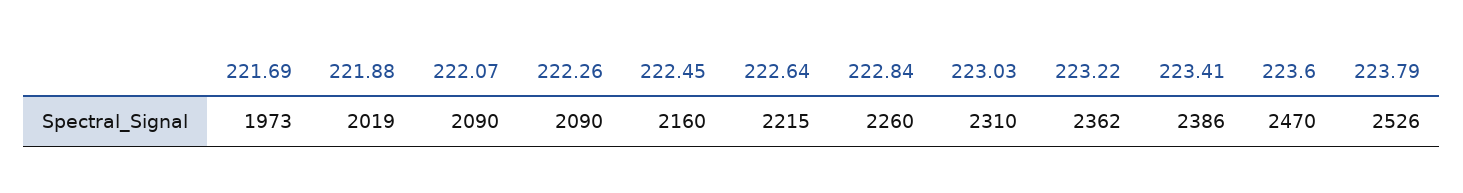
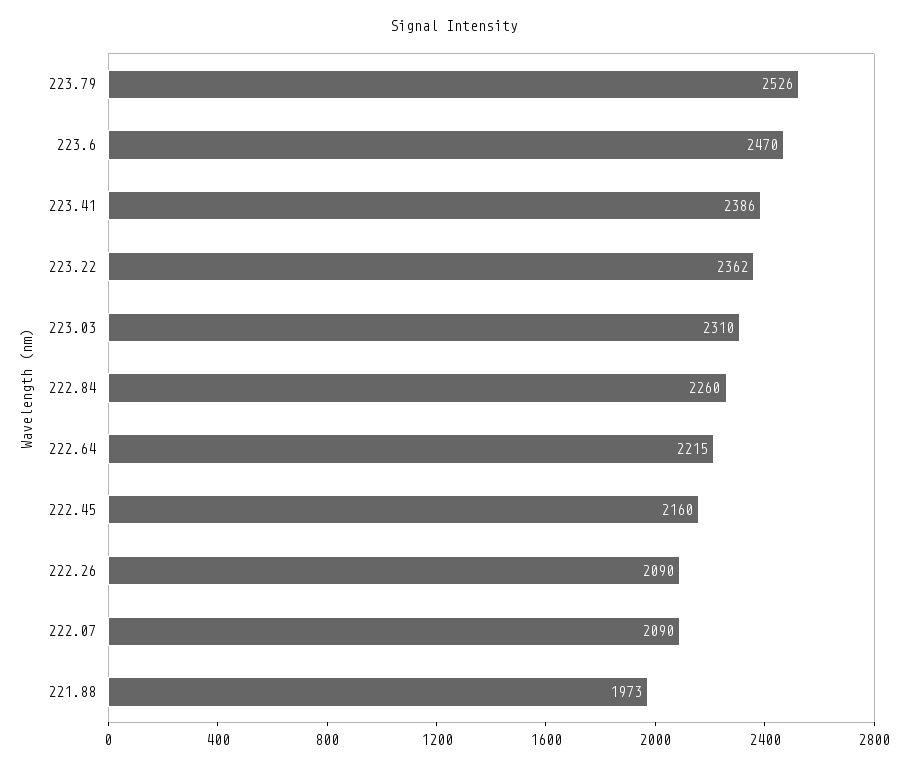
221.69: 1973 -> none
221.88: 2019 -> 1973

